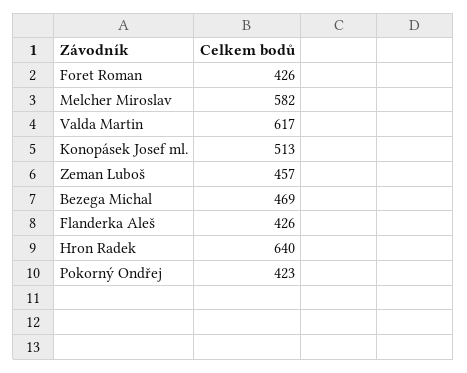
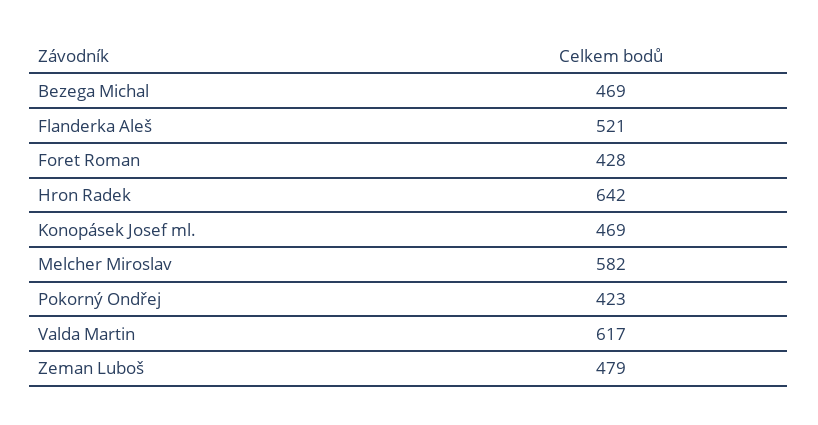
Foret Roman: 426 -> 428
Konopásek Josef ml.: 513 -> 469
Zeman Luboš: 457 -> 479
Flanderka Aleš: 426 -> 521
Hron Radek: 640 -> 642

